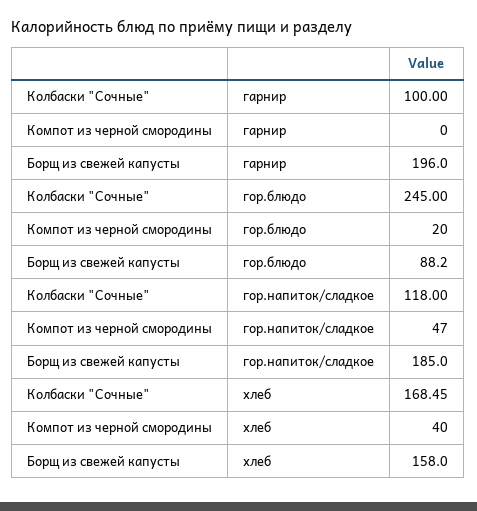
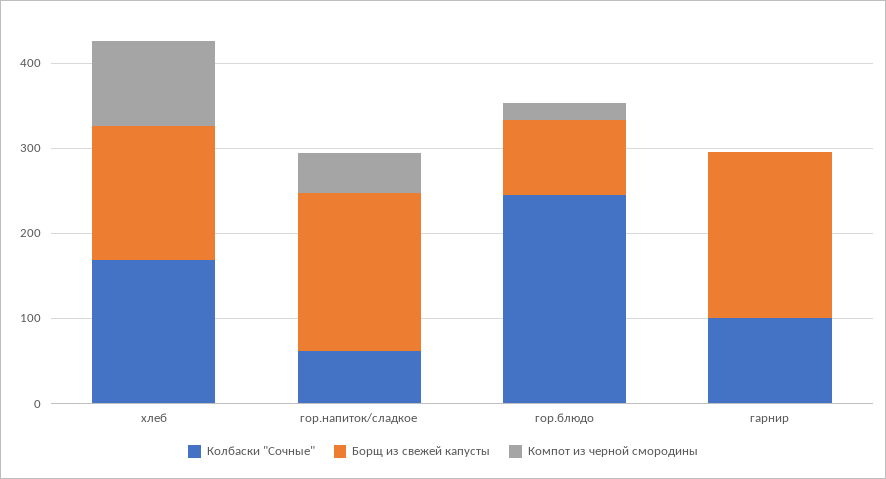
Колбаски "Сочные", гор.напиток/сладкое: 118 -> 60
Компот из черной смородины, хлеб: 40 -> 100

